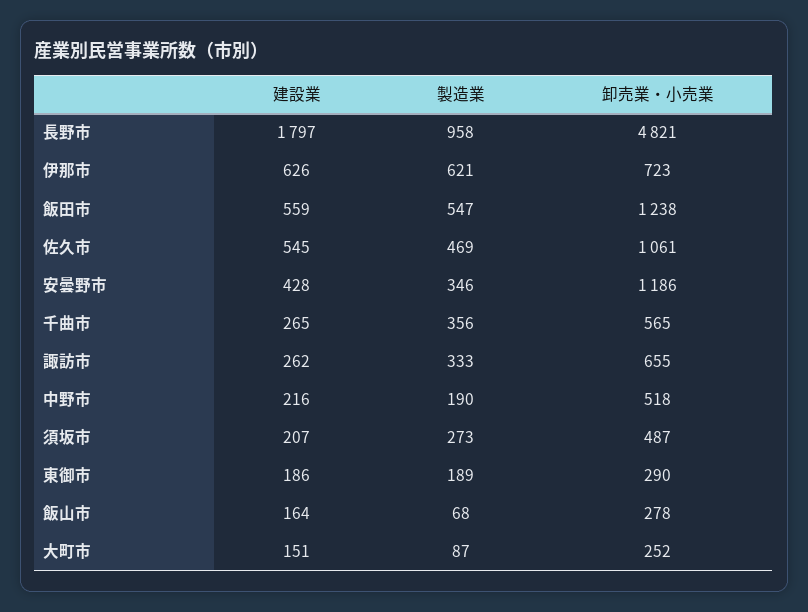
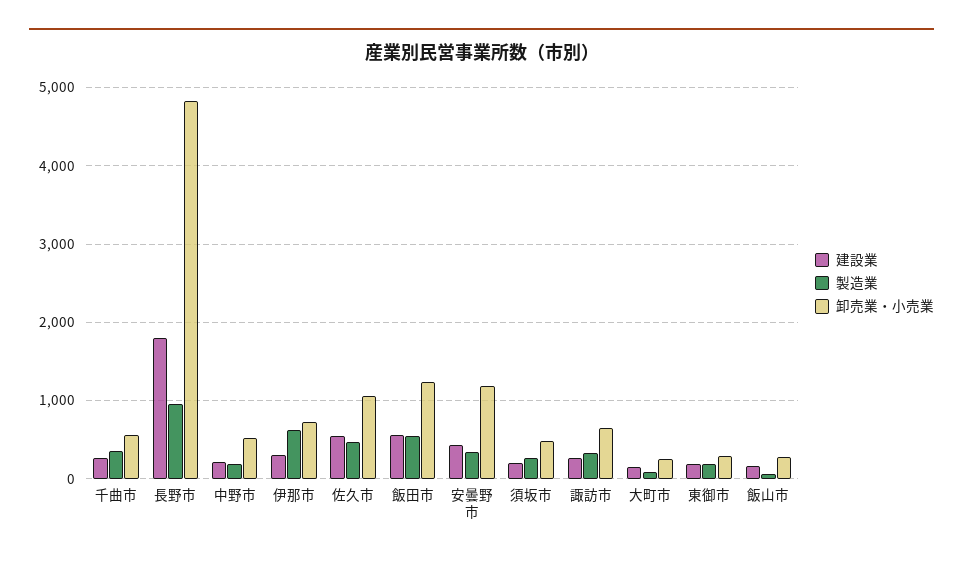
建設業, 伊那市: 626 -> 300

